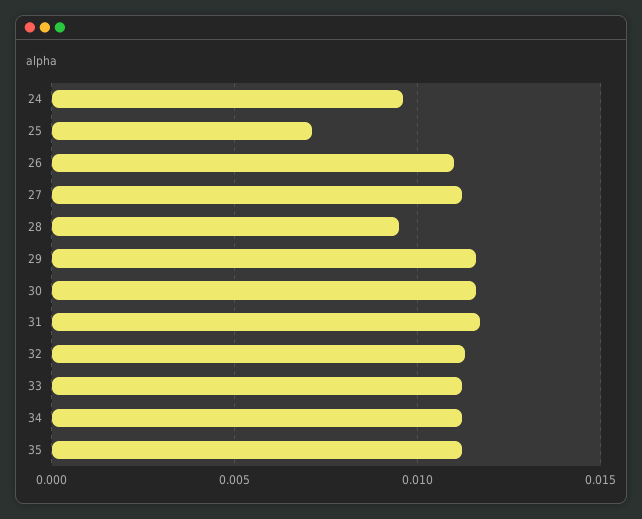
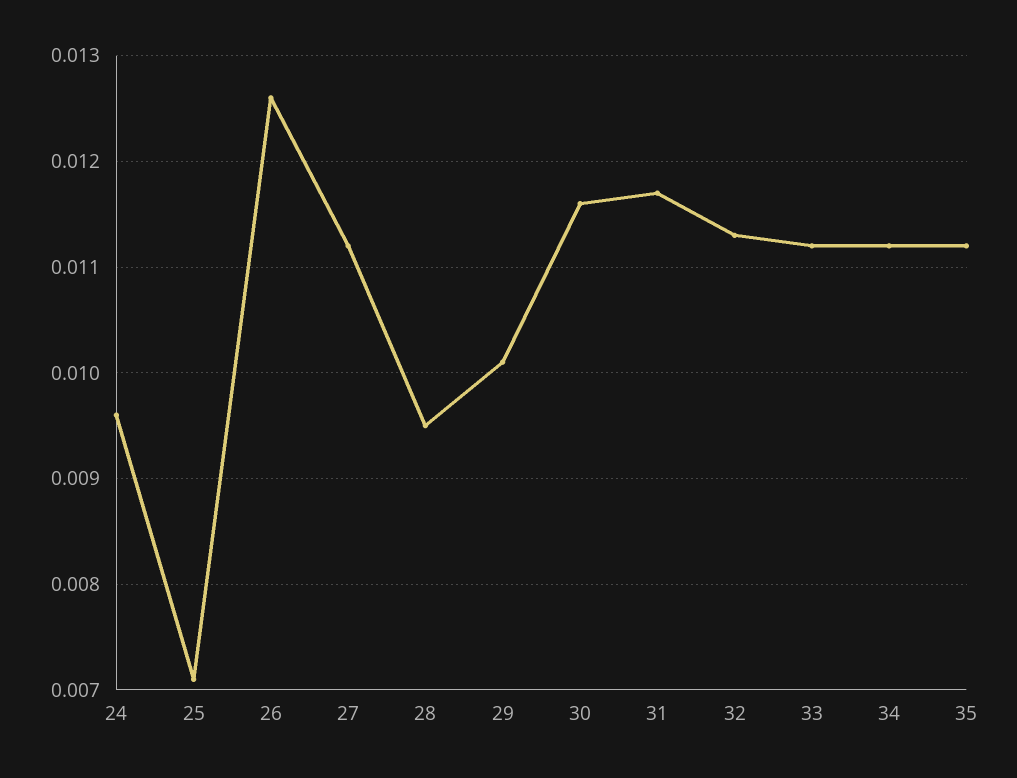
26: 0.011 -> 0.0126
29: 0.0115 -> 0.0101

